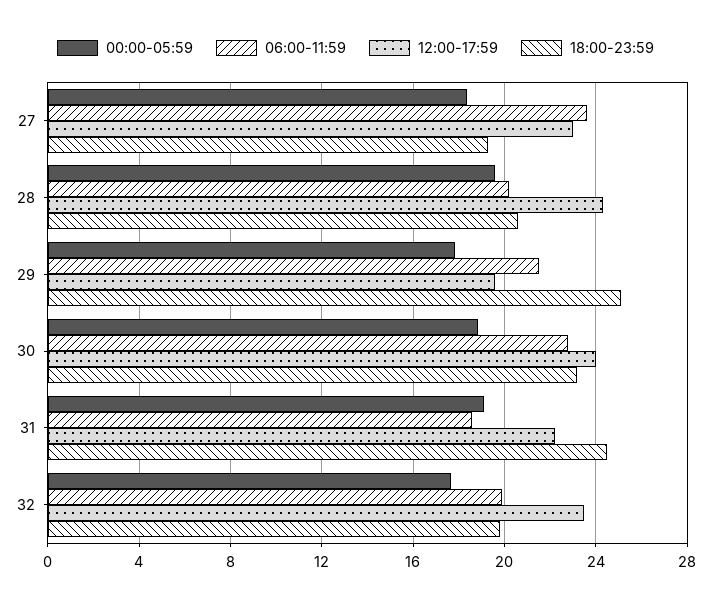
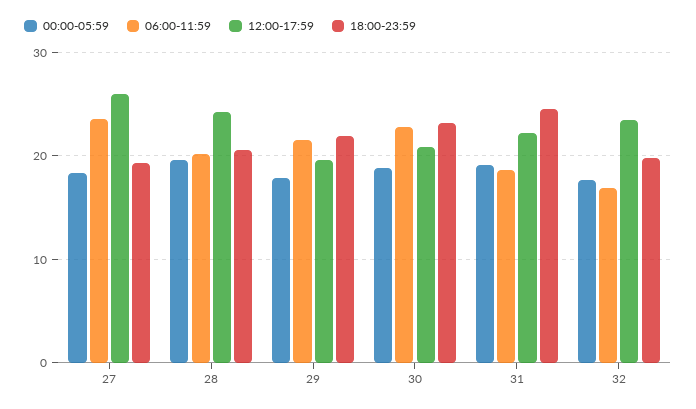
12:00-17:59, 27: 23 -> 26
18:00-23:59, 29: 25 -> 22
12:00-17:59, 30: 24 -> 21
06:00-11:59, 32: 20 -> 17

